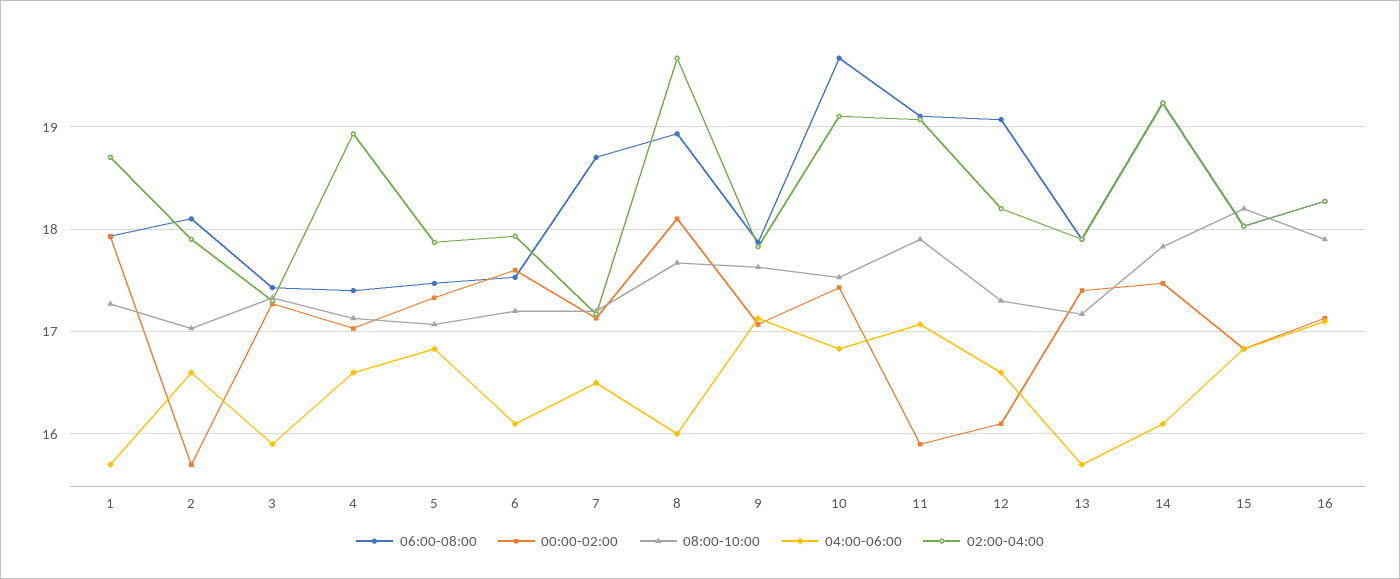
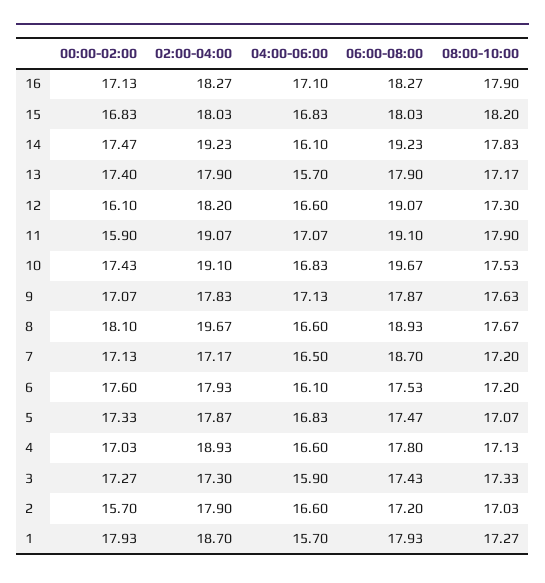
06:00-08:00, 2: 18.1 -> 17.2
06:00-08:00, 4: 17.4 -> 17.8
04:00-06:00, 8: 16 -> 16.6

